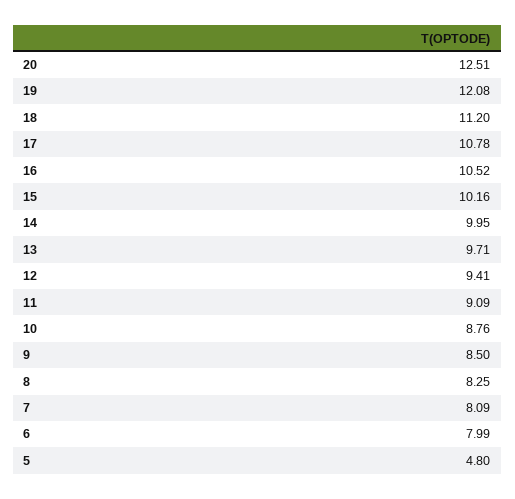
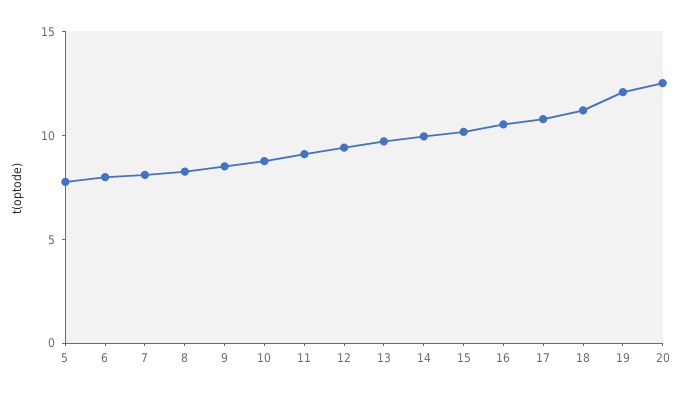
5: 4.8 -> 8

